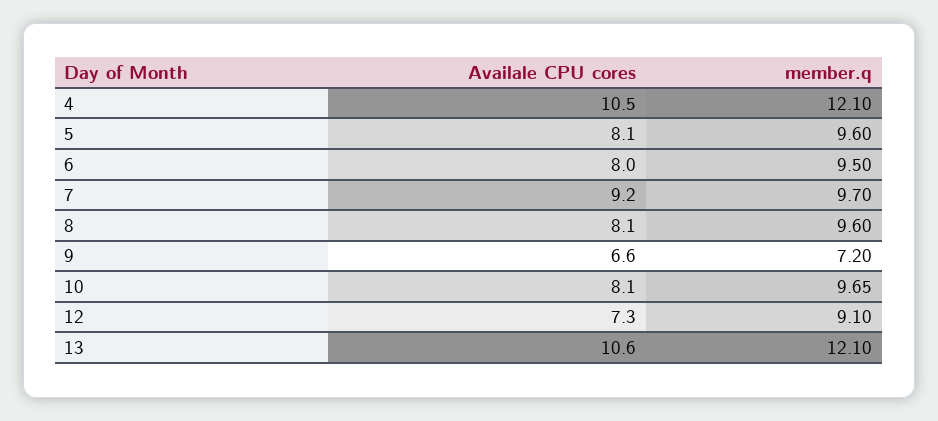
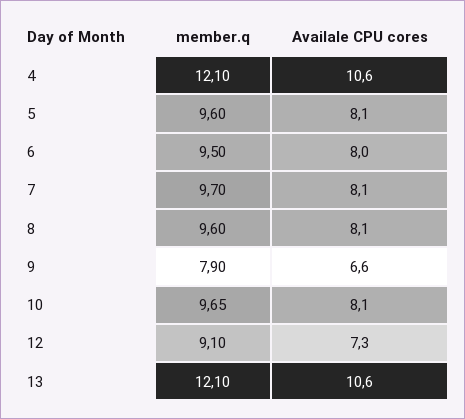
Availale CPU cores, 4: 10.5 -> 10.6
Availale CPU cores, 7: 9.2 -> 8.1
member.q, 9: 7.2 -> 7.9

